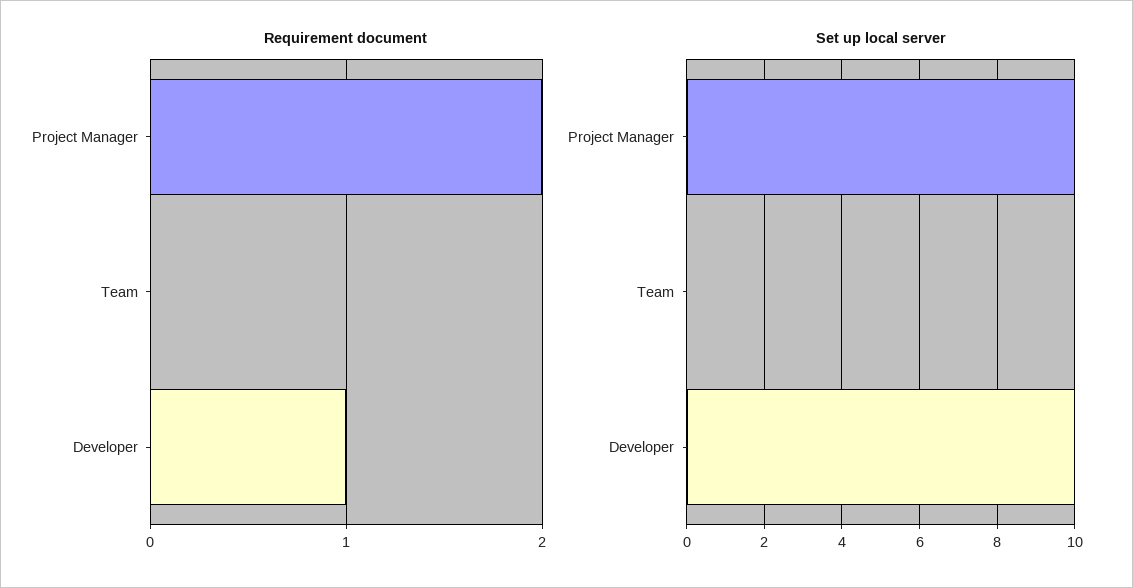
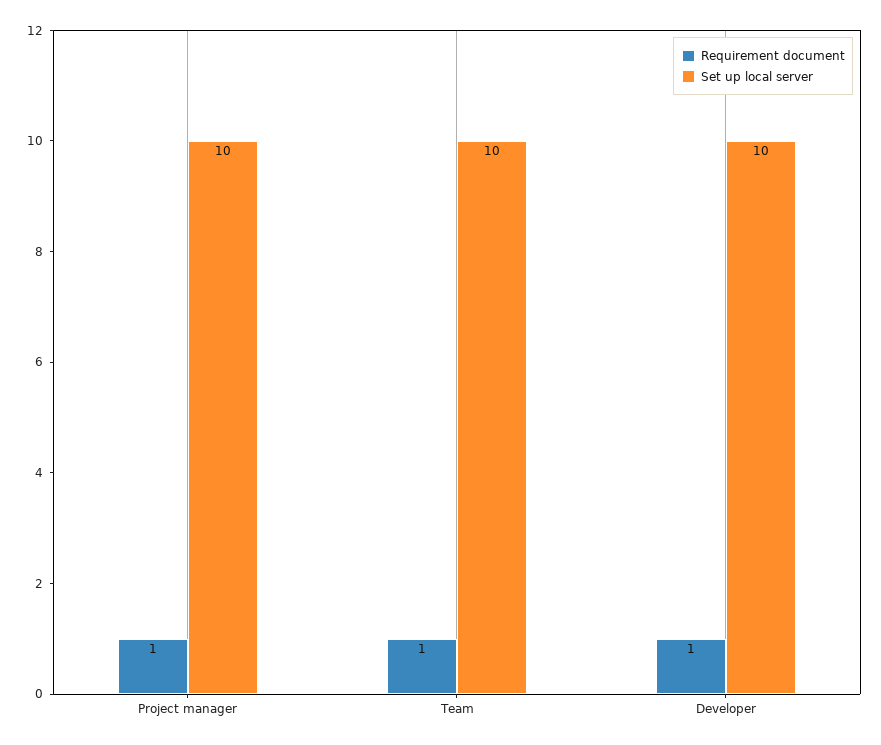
Requirement document, Project Manager: 2 -> 1
Requirement document, Team: 0 -> 1
Set up local server, Team: 0 -> 10

